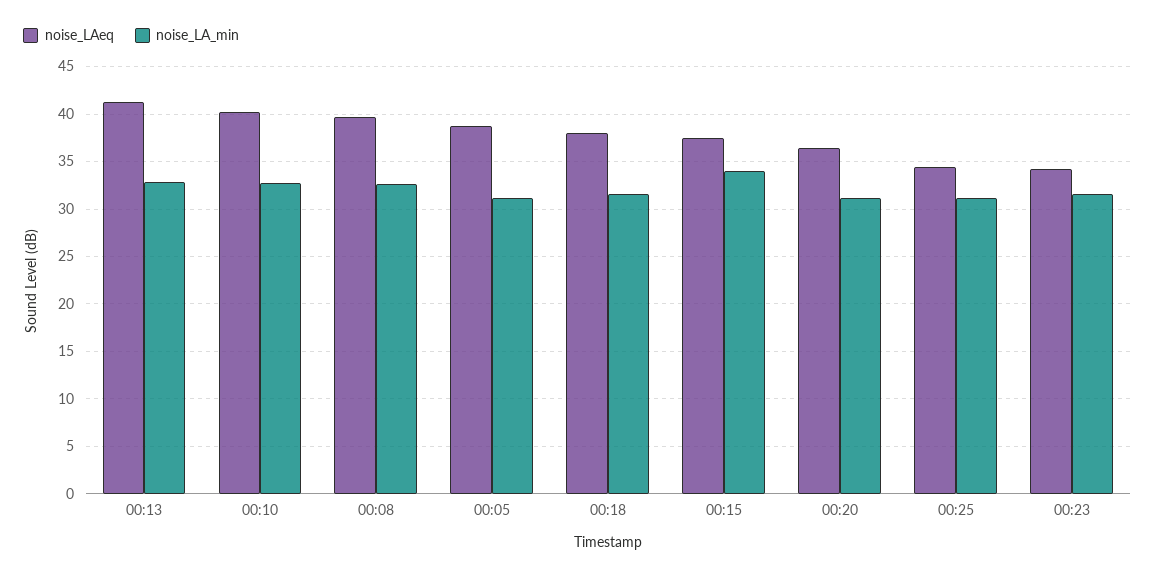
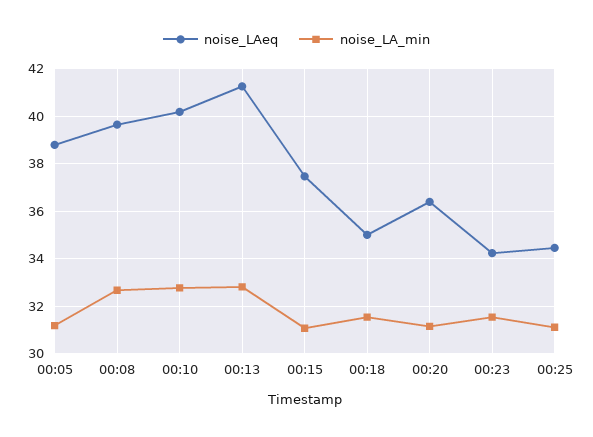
noise_LAeq, 00:18: 38 -> 35
noise_LA_min, 00:15: 34 -> 31

